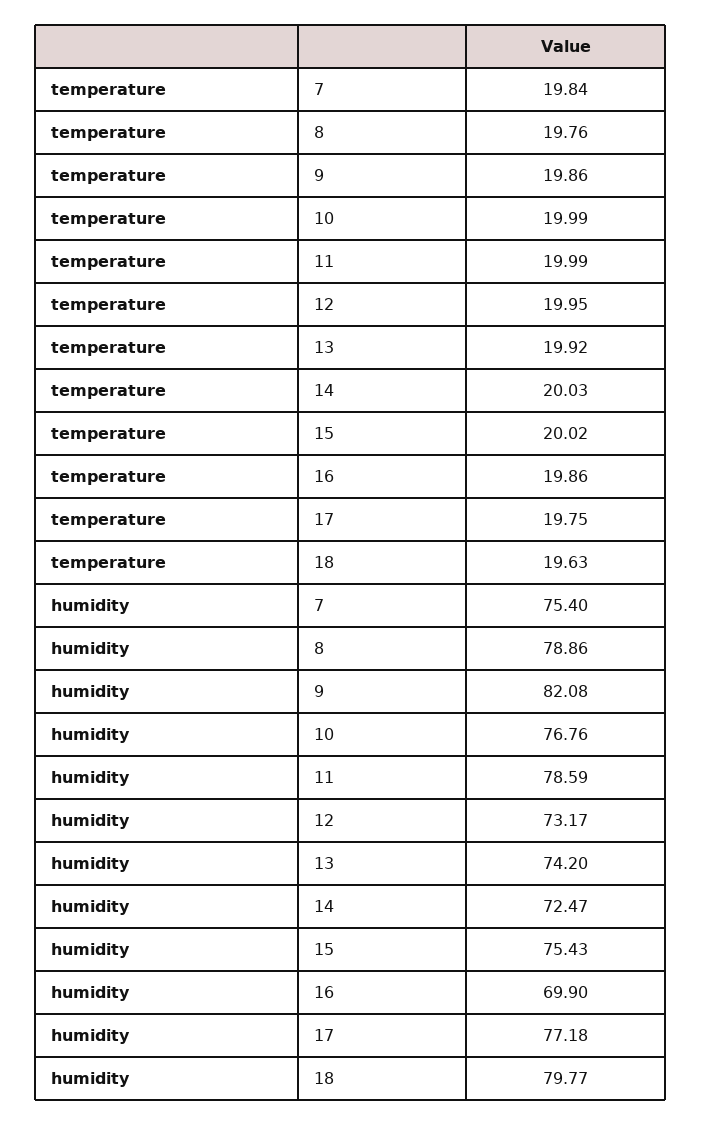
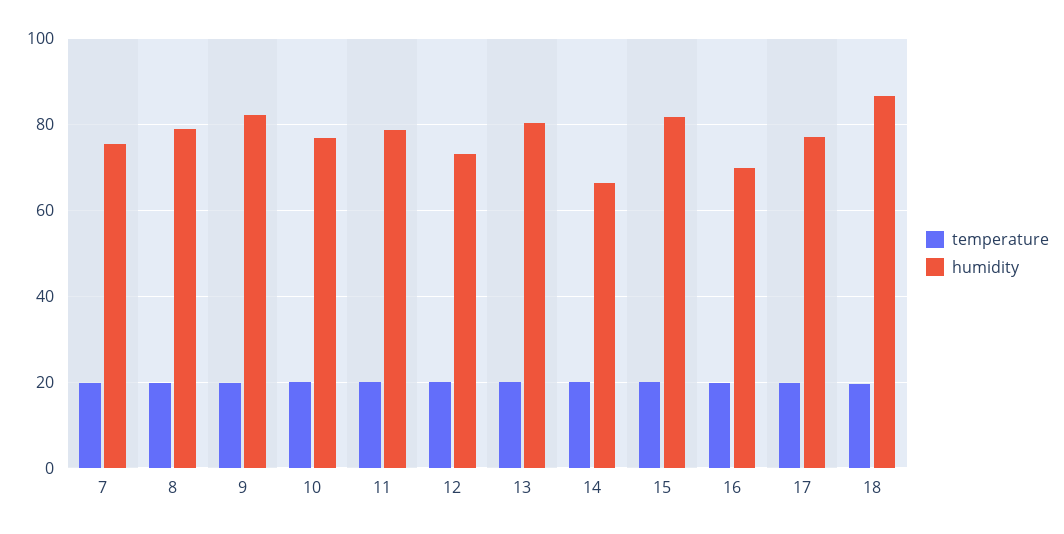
humidity, 13: 74.2 -> 80
humidity, 14: 72.47 -> 66
humidity, 15: 75.43 -> 82
humidity, 18: 79.77 -> 86

